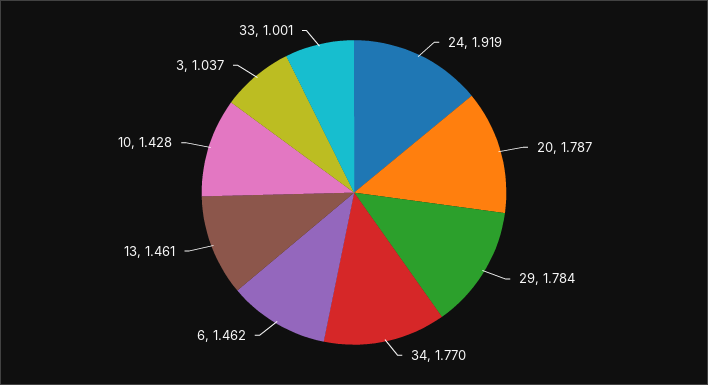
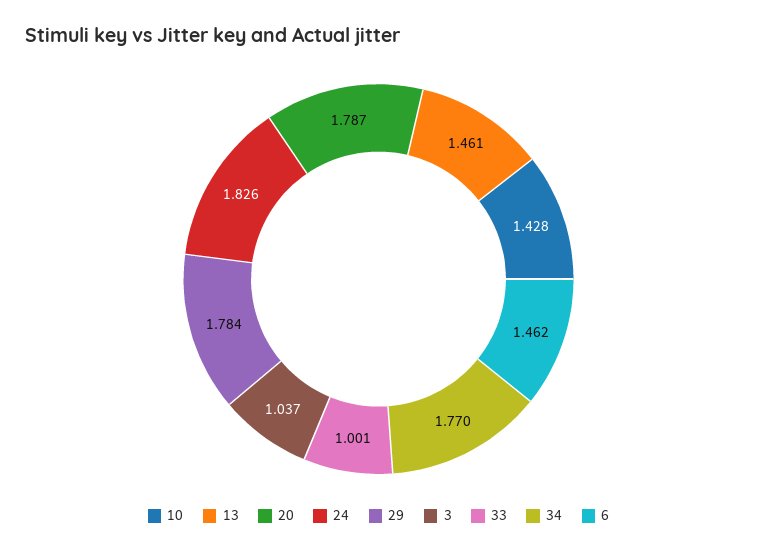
24: 1.919 -> 1.826

